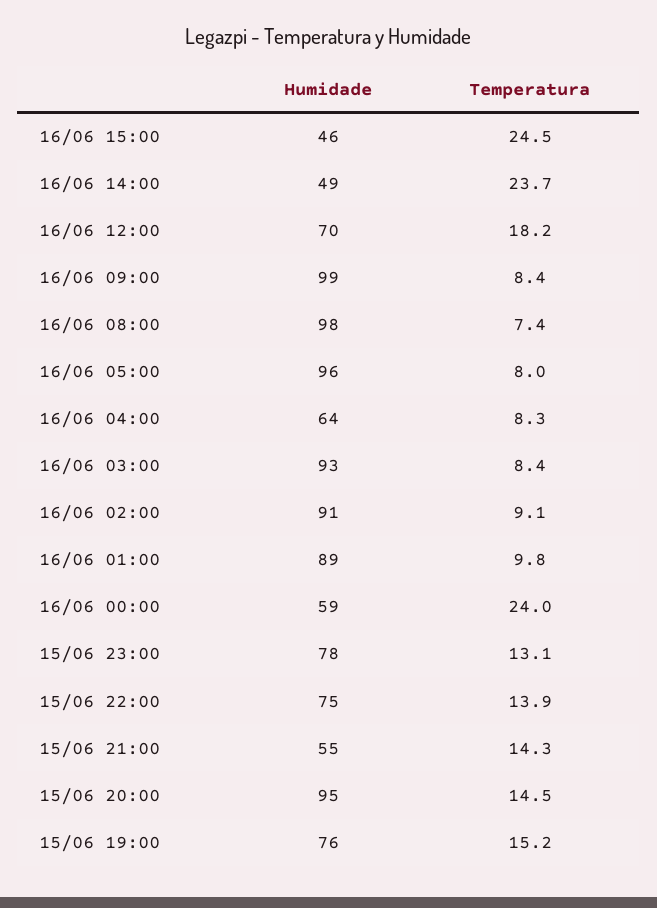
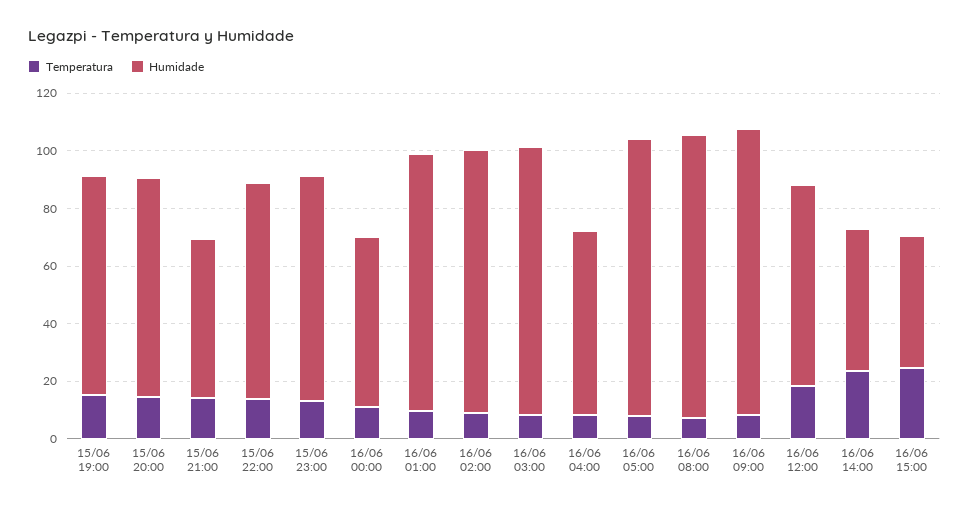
Temperatura, 16/06 00:00: 24 -> 10
Humidade, 15/06 20:00: 95 -> 75

